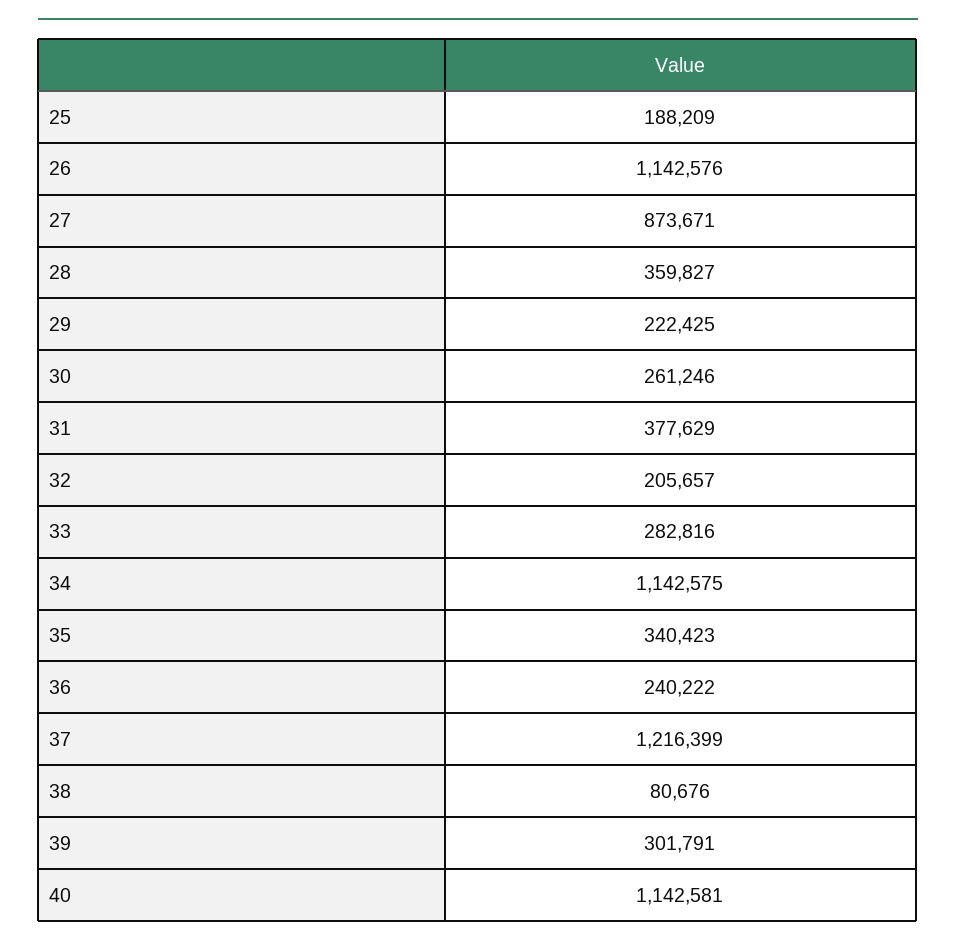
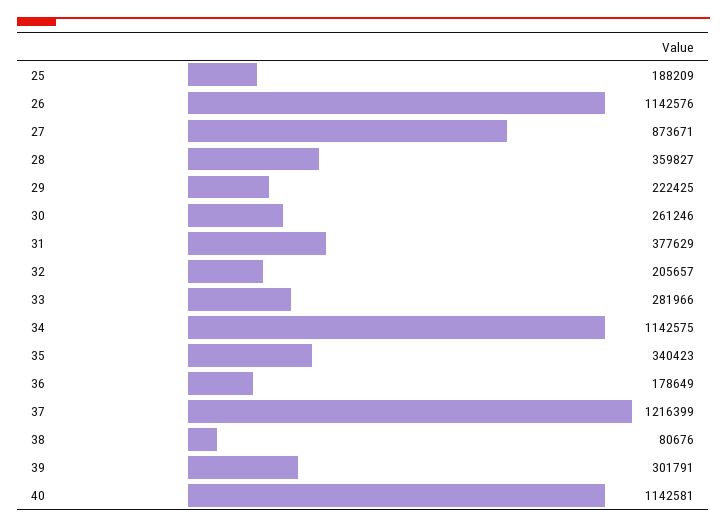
33: 282816 -> 281966
36: 240222 -> 178649

